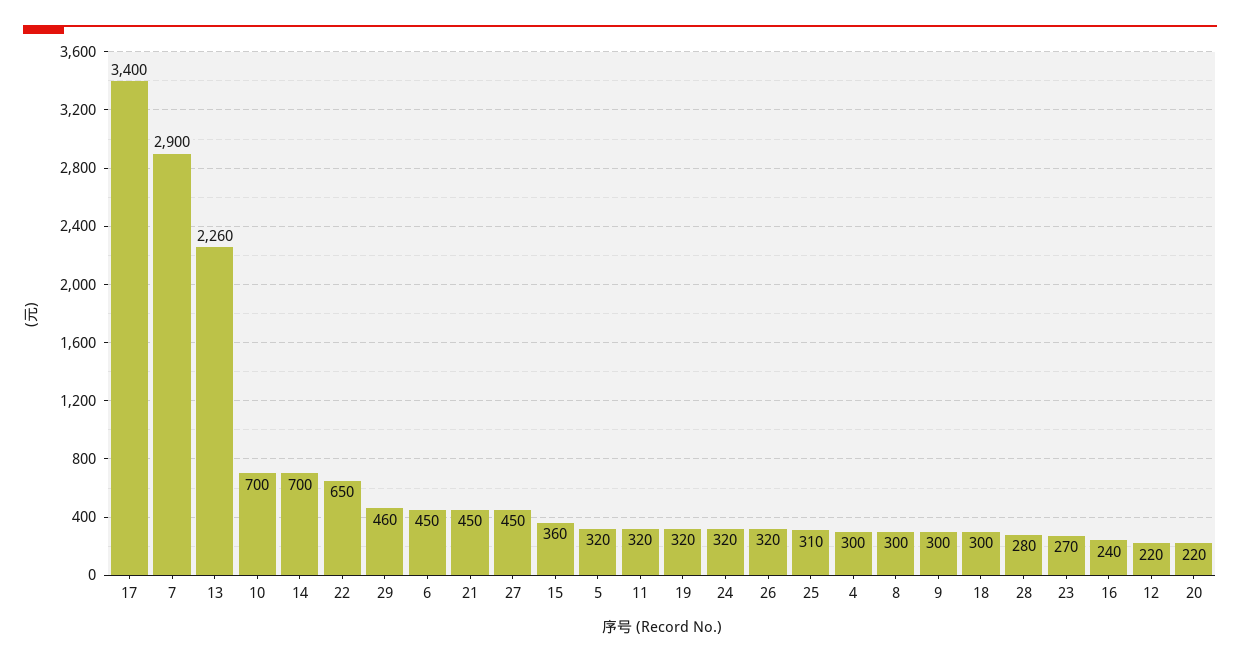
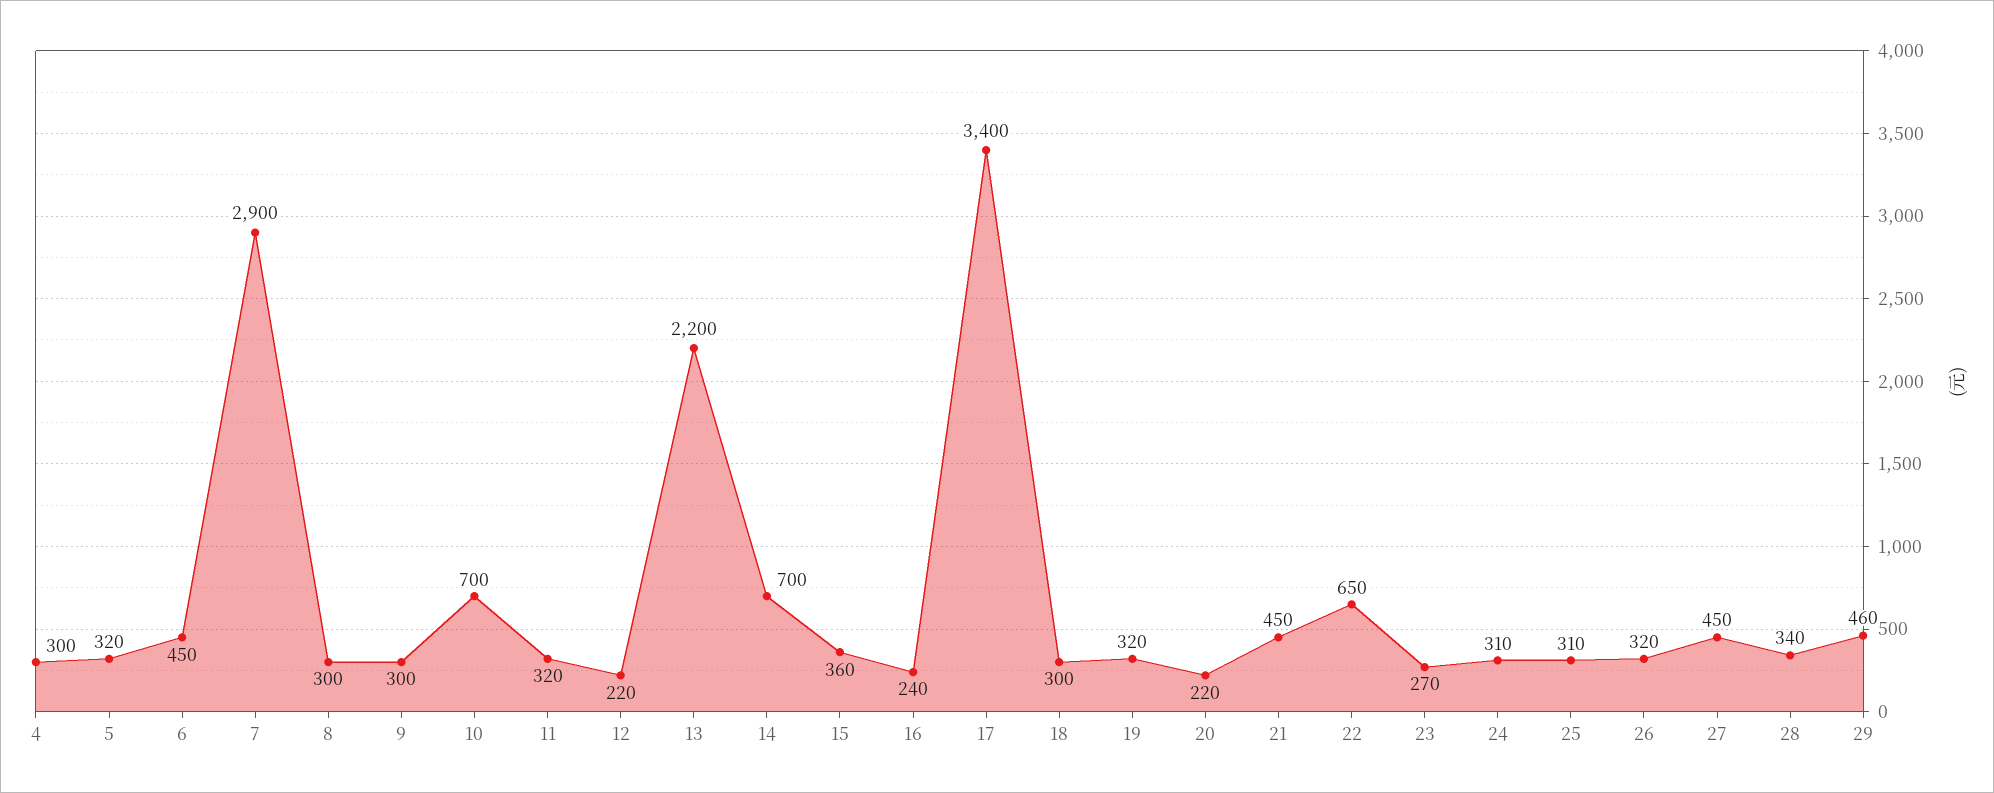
13: 2260 -> 2200
24: 320 -> 310
28: 280 -> 340

